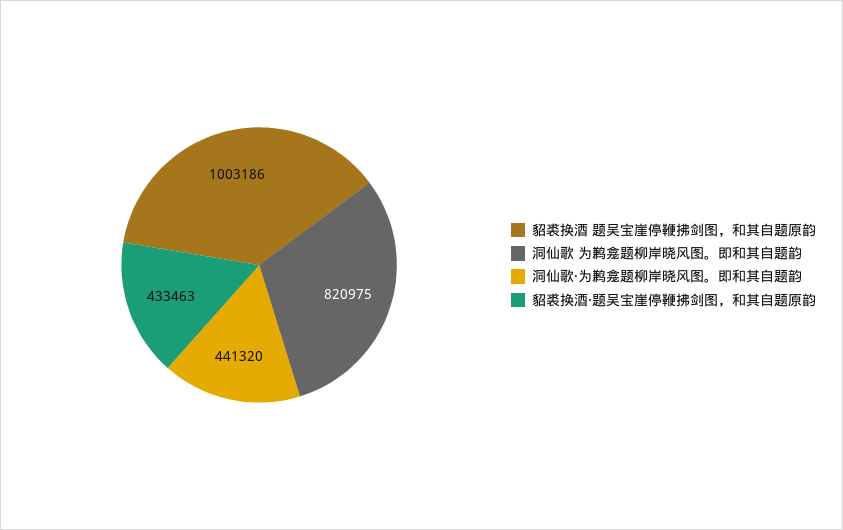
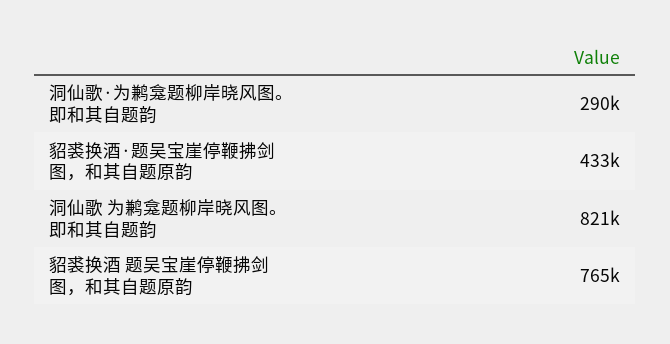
貂裘换酒 题吴宝崖停鞭拂剑图，和其自题原韵: 1003186 -> 765000
洞仙歌·为鹣龛题柳岸晓风图。即和其自题韵: 441320 -> 290000

